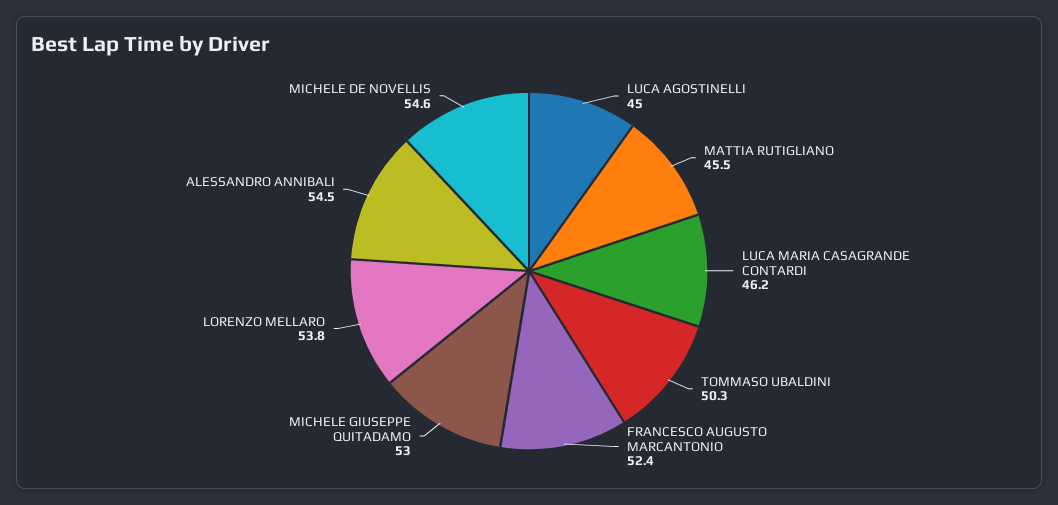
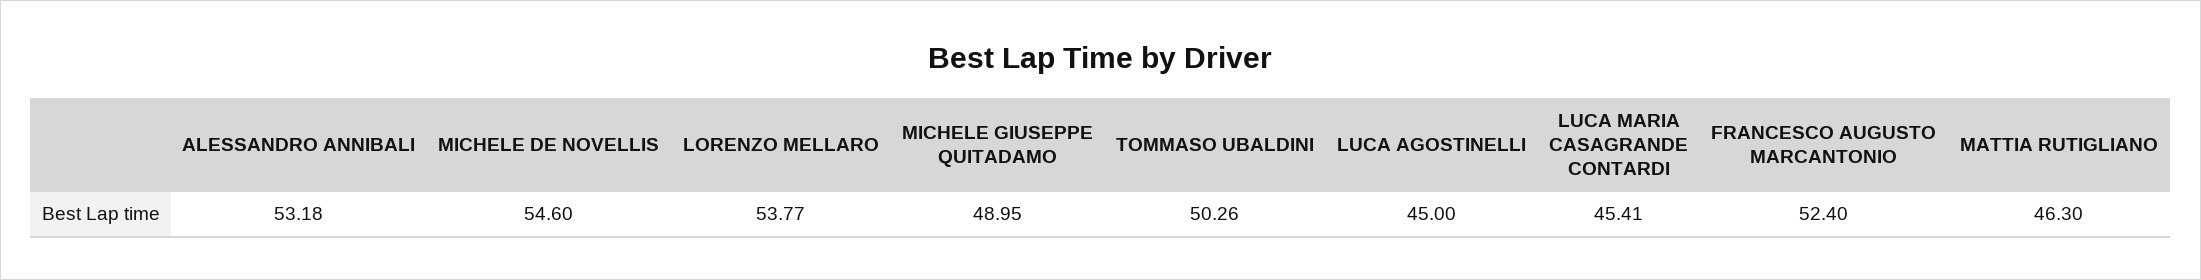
MATTIA RUTIGLIANO: 45.5 -> 46.3
LUCA MARIA CASAGRANDE CONTARDI: 46.2 -> 45.41
MICHELE GIUSEPPE QUITADAMO: 53 -> 48.95
ALESSANDRO ANNIBALI: 54.5 -> 53.18

